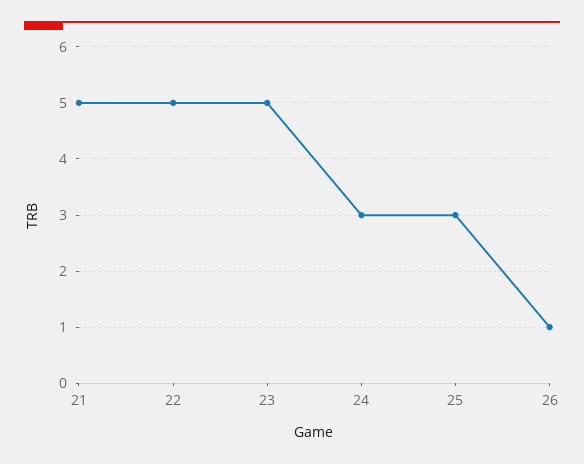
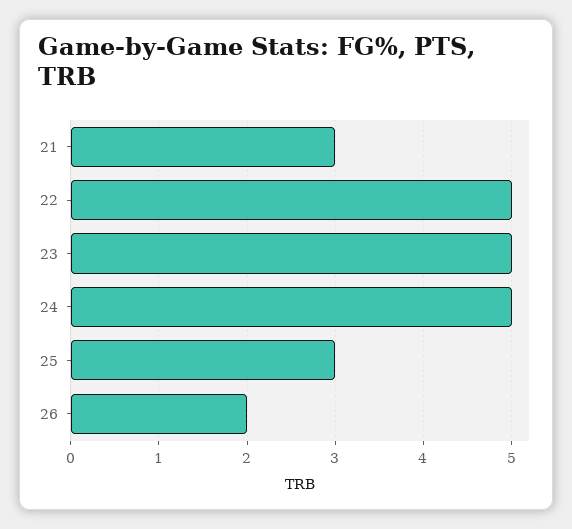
21: 5 -> 3
24: 3 -> 5
26: 1 -> 2

